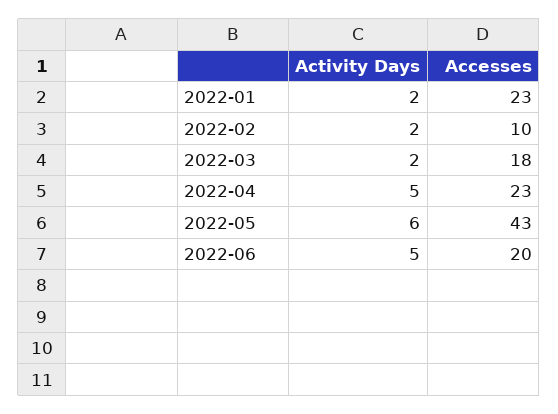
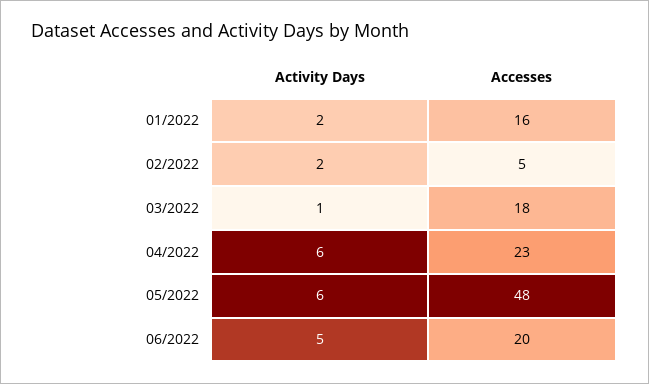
Accesses, 2022-01: 23 -> 16
Accesses, 2022-02: 10 -> 5
Activity Days, 2022-03: 2 -> 1
Activity Days, 2022-04: 5 -> 6
Accesses, 2022-05: 43 -> 48

